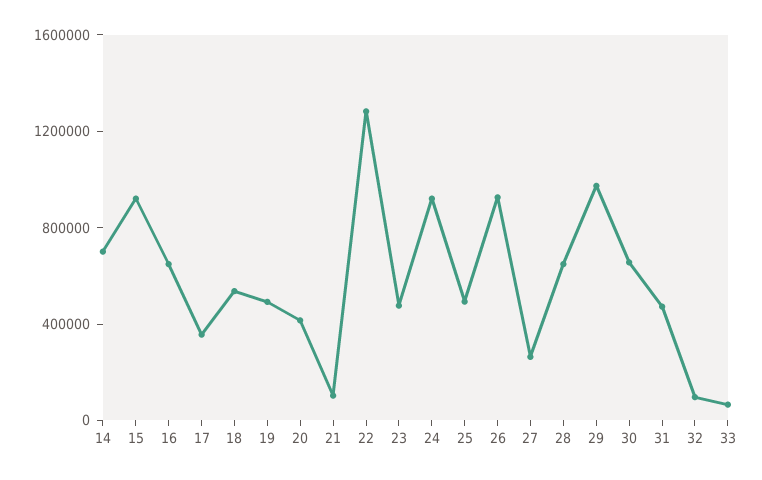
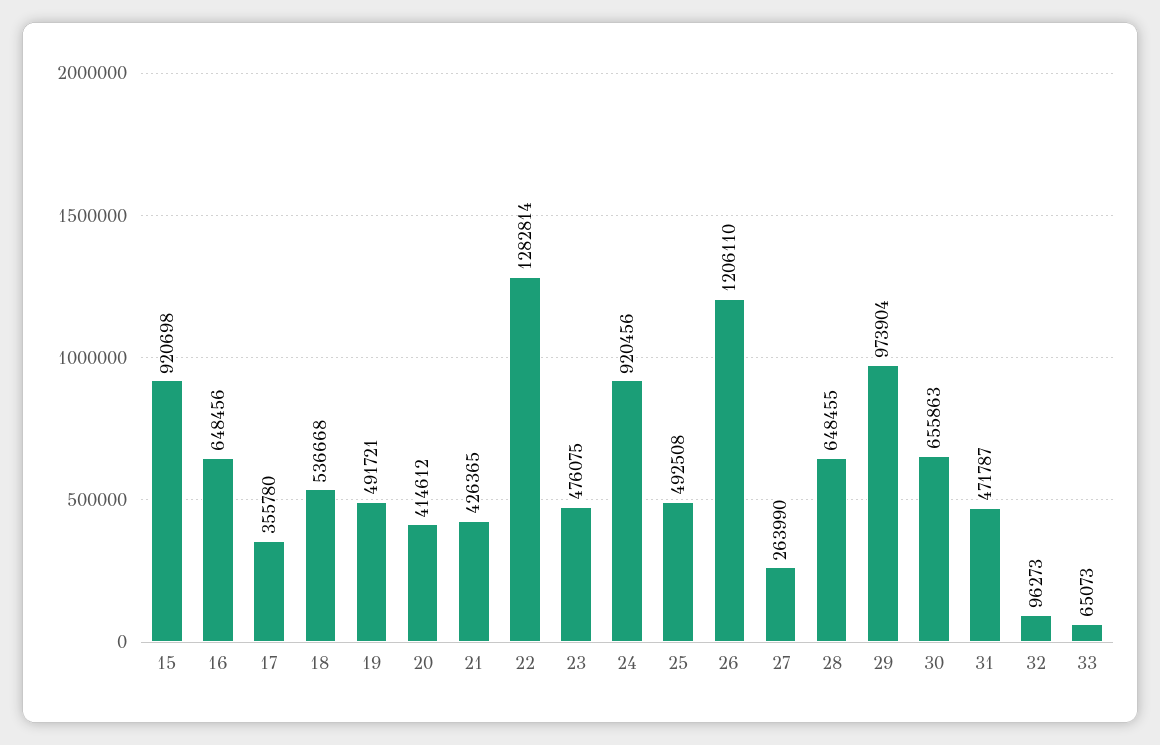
14: 700000 -> none
21: 100000 -> 426365
26: 900000 -> 1206110

